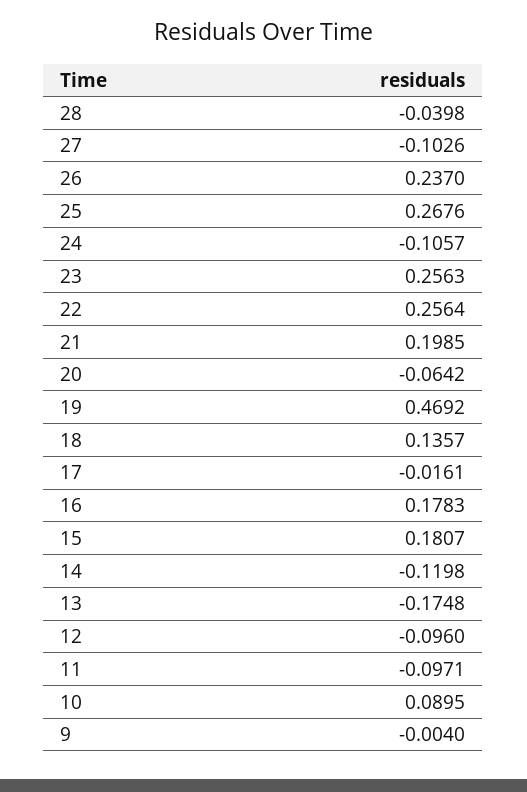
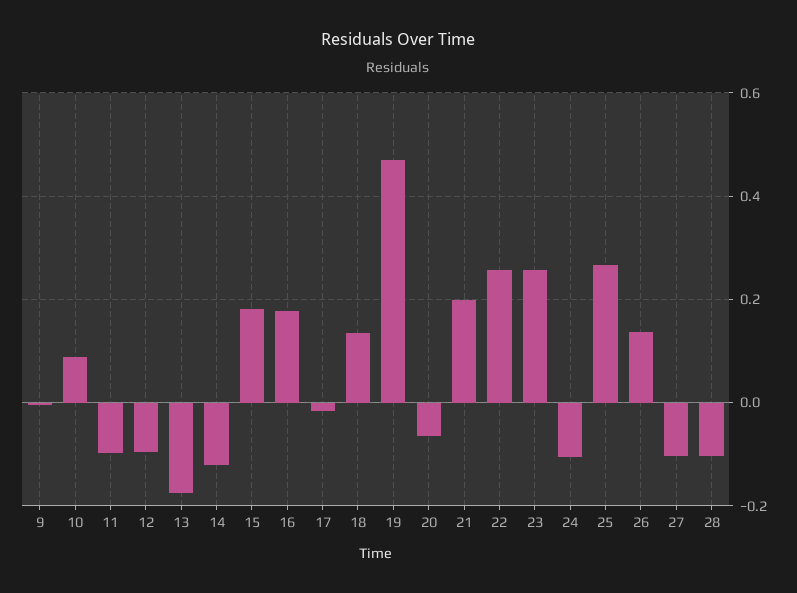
28: -0.0398 -> -0.1
26: 0.237 -> 0.14

